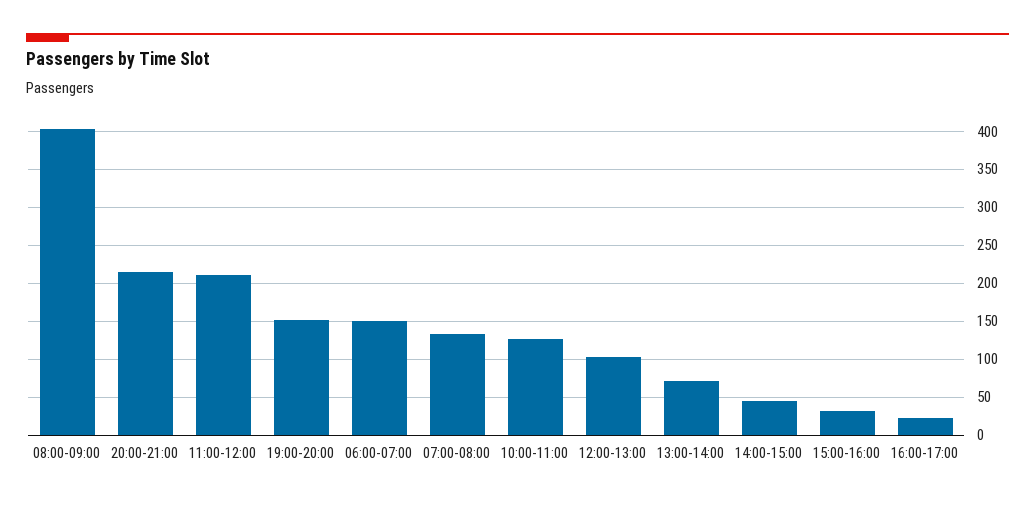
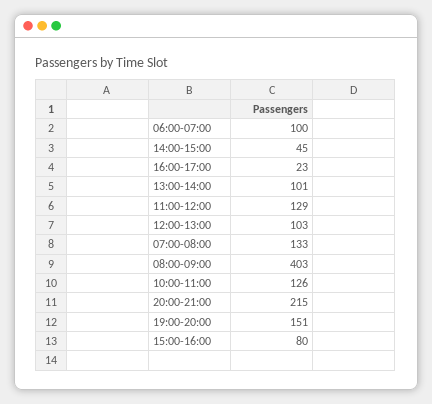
11:00-12:00: 210 -> 129
06:00-07:00: 150 -> 100
13:00-14:00: 70 -> 101
15:00-16:00: 30 -> 80

